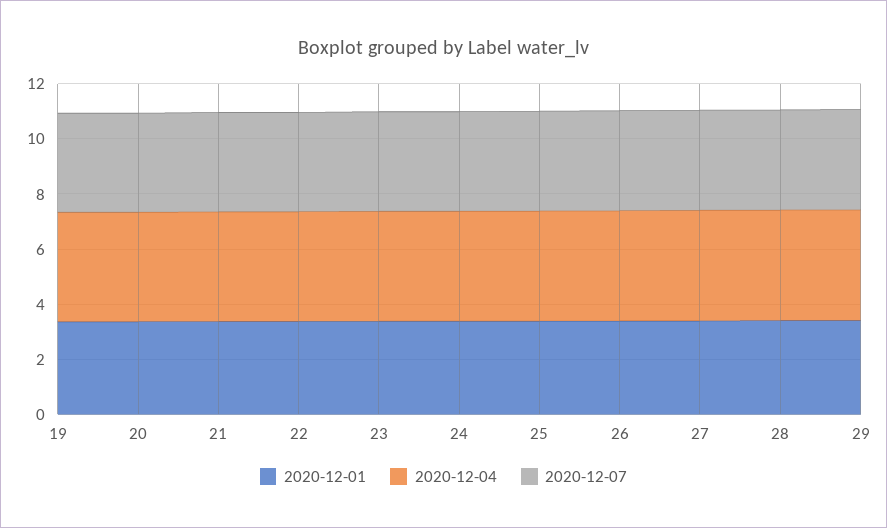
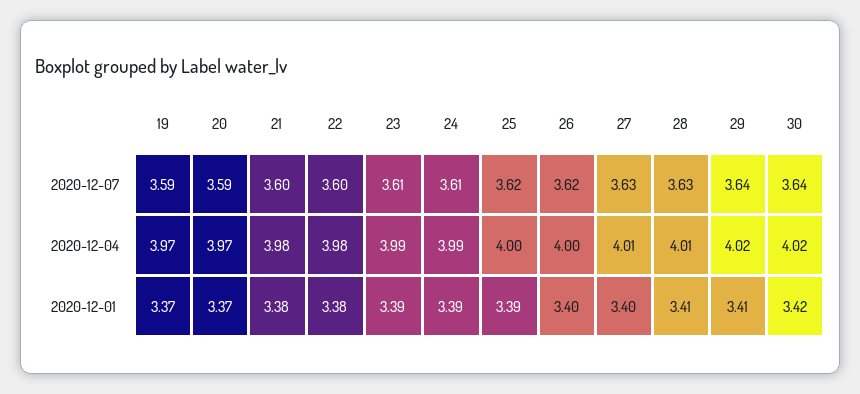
2020-12-07, 30: none -> 3.64
2020-12-04, 30: none -> 4.02
2020-12-01, 30: none -> 3.42

